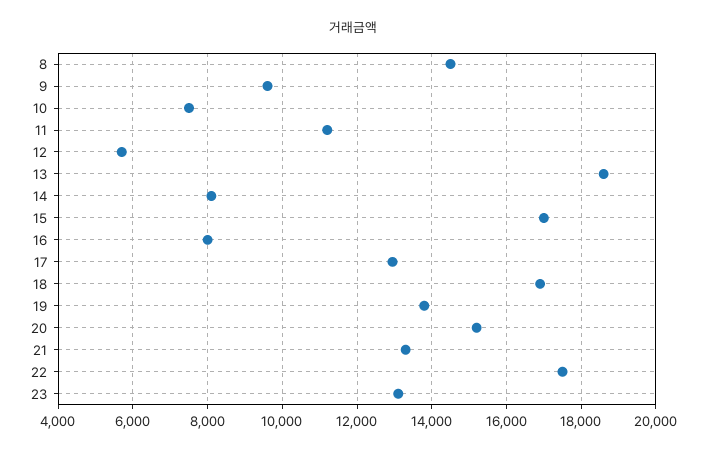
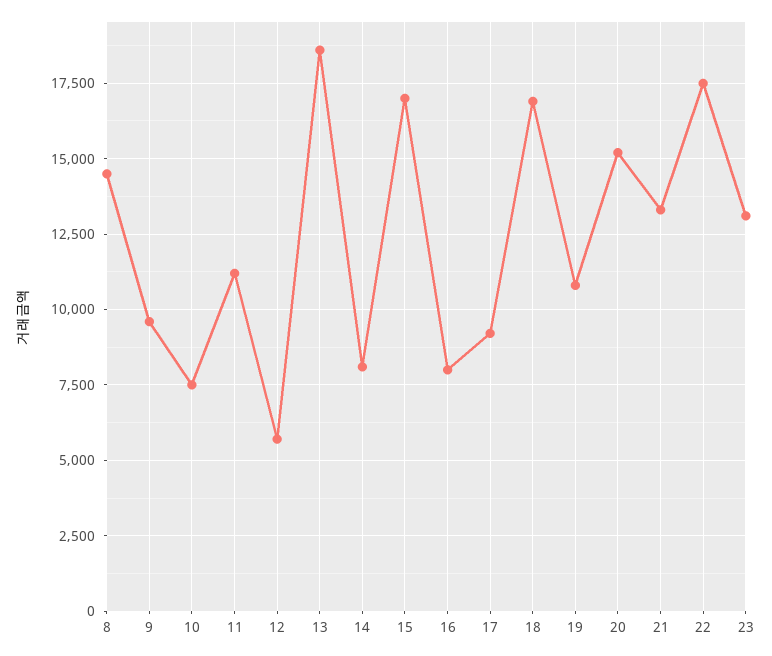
17: 13000 -> 9250
19: 13800 -> 10750

